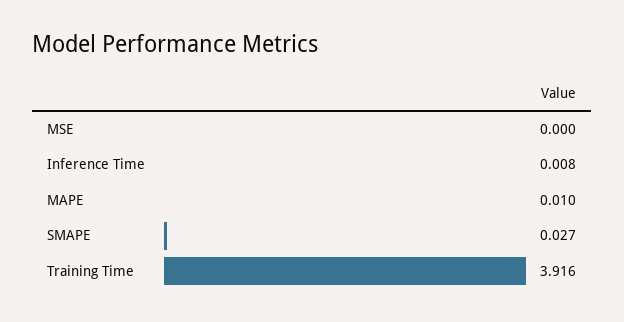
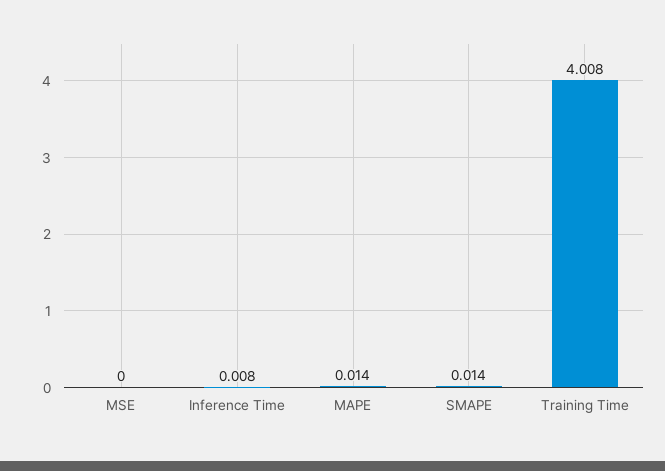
MAPE: 0.01 -> 0.014
SMAPE: 0.027 -> 0.014
Training Time: 3.916 -> 4.008

